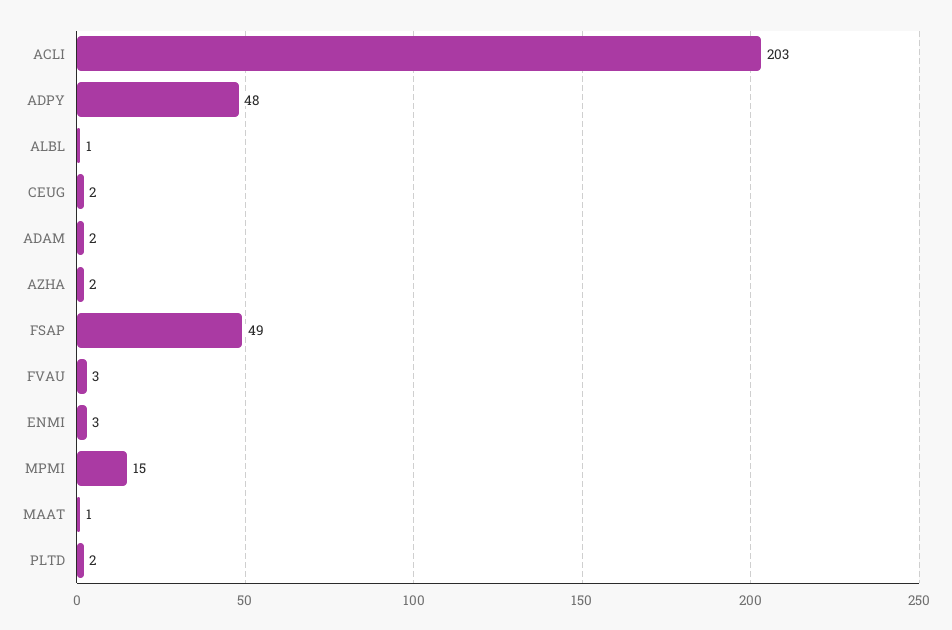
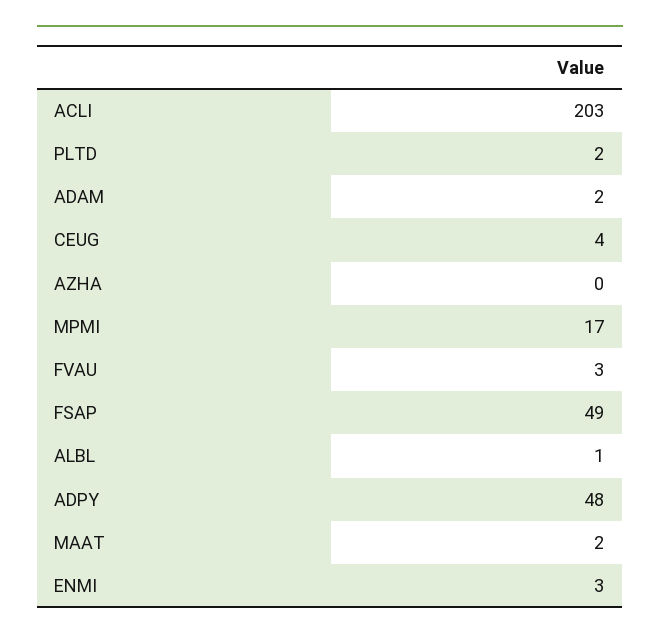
CEUG: 2 -> 4
AZHA: 2 -> 0
MPMI: 15 -> 17
MAAT: 1 -> 2

